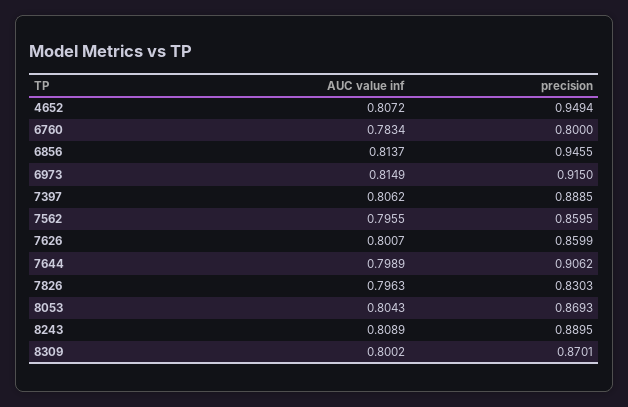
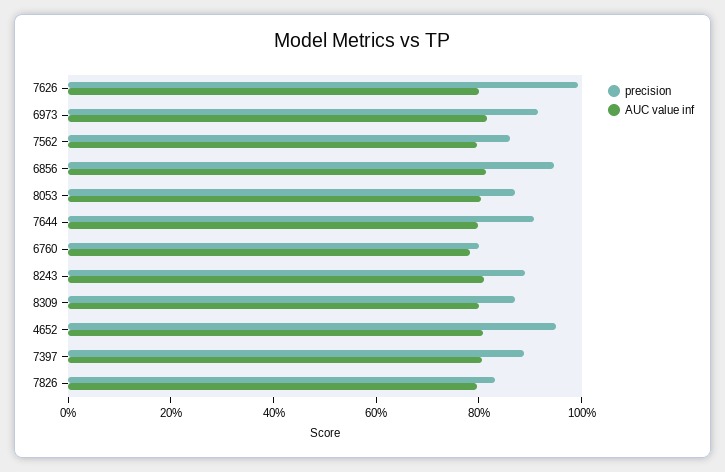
precision, 7626: 0.8599 -> 1

